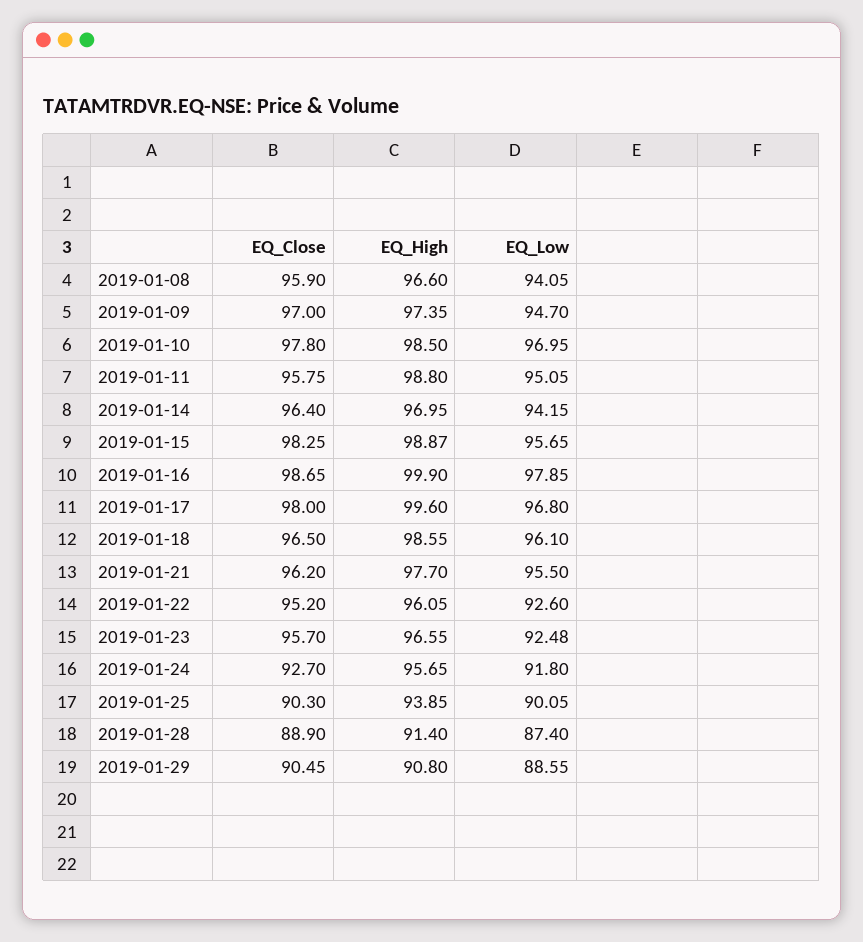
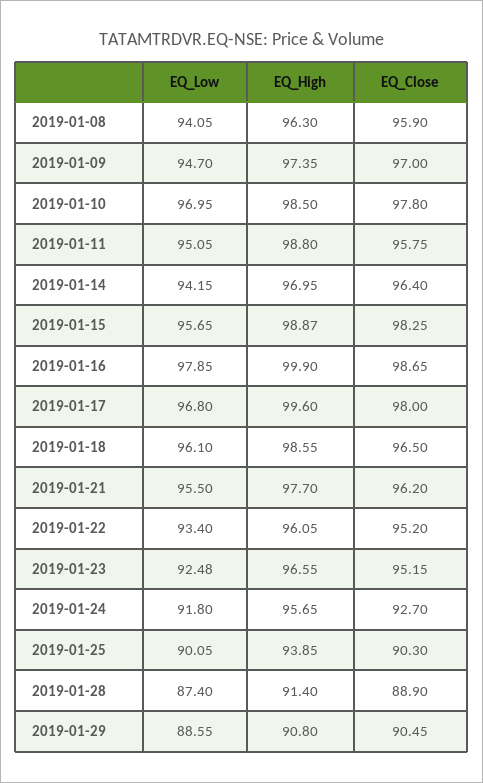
EQ_High, 2019-01-08: 96.6 -> 96.3
EQ_Low, 2019-01-22: 92.6 -> 93.4
EQ_Close, 2019-01-23: 95.7 -> 95.15

